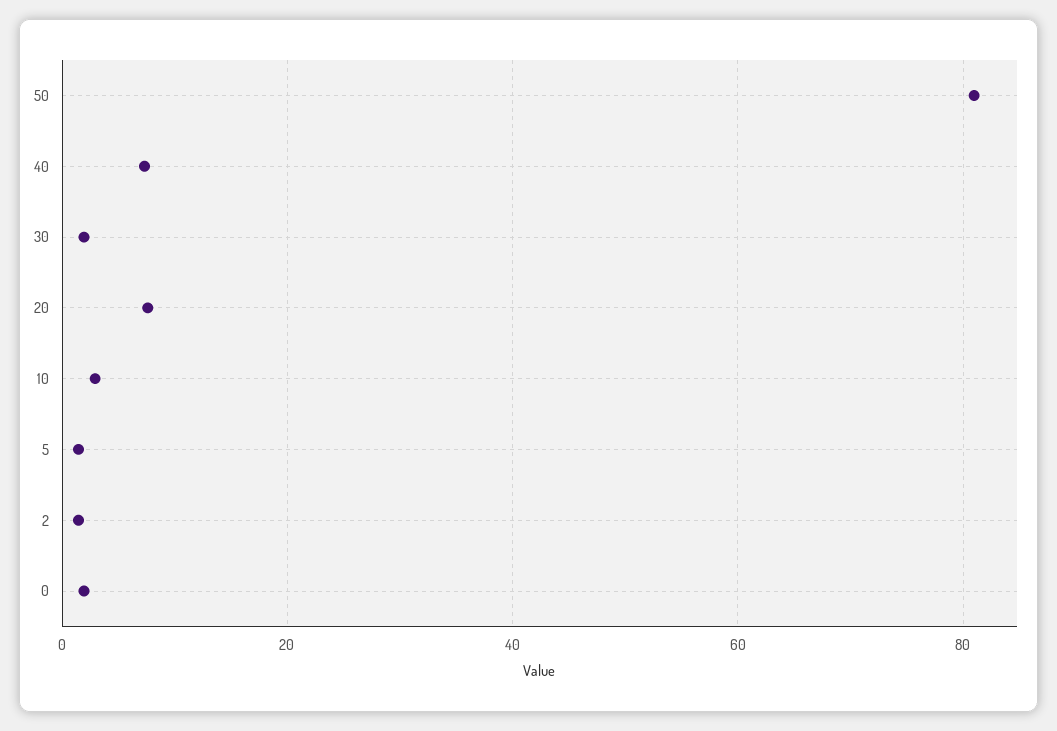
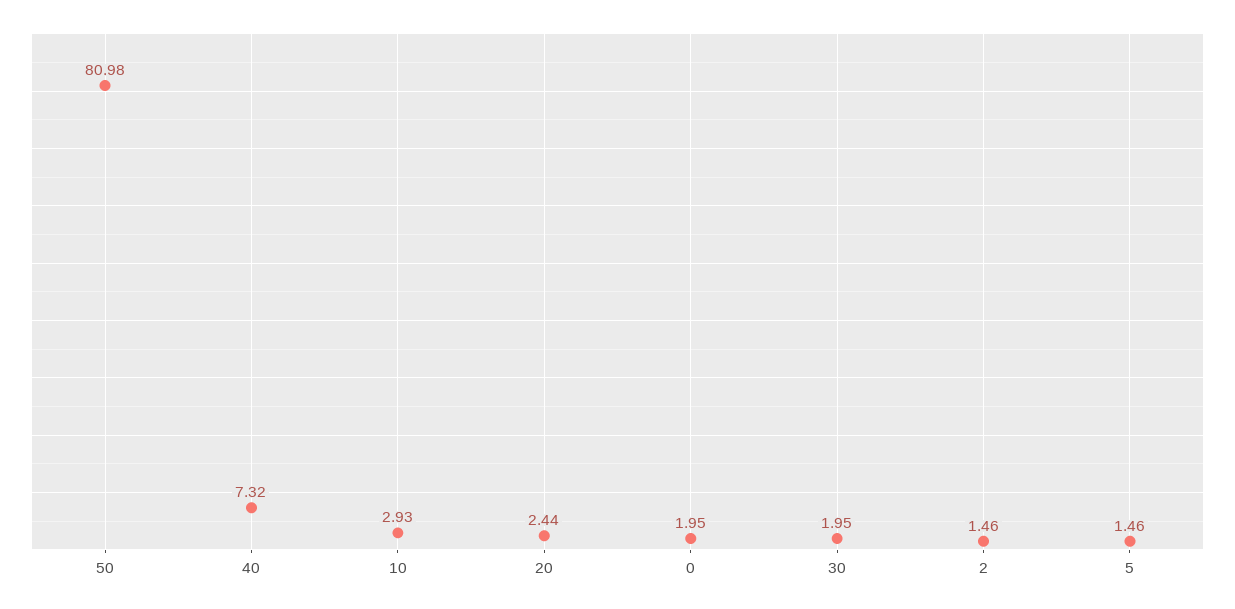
20: 8 -> 2.44

